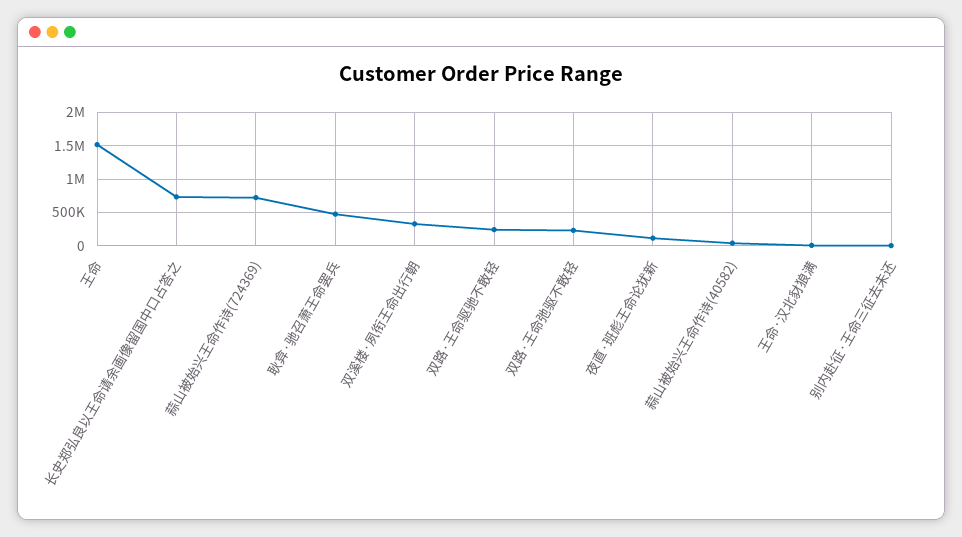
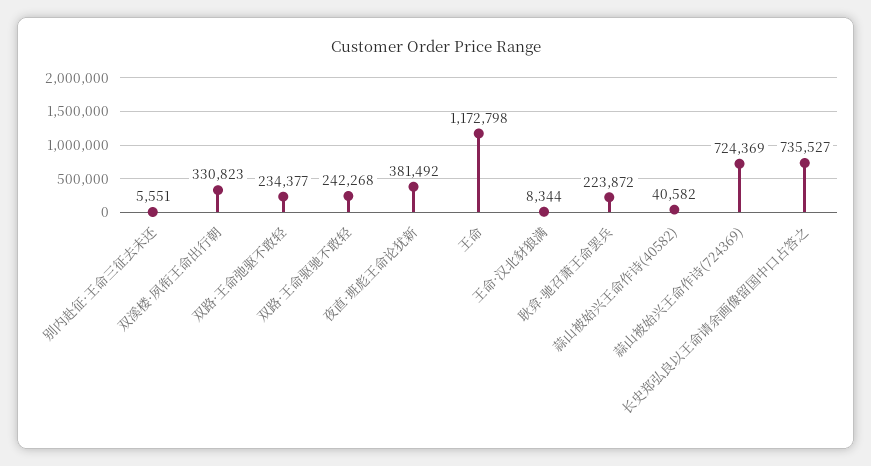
王命: 1500000 -> 1172798
耿弇·驰召萧王命罢兵: 500000 -> 223872
夜直·班彪王命论犹新: 100000 -> 381492

